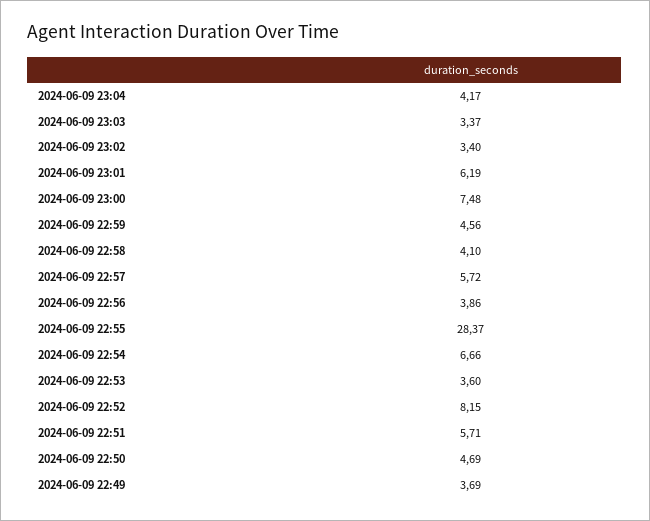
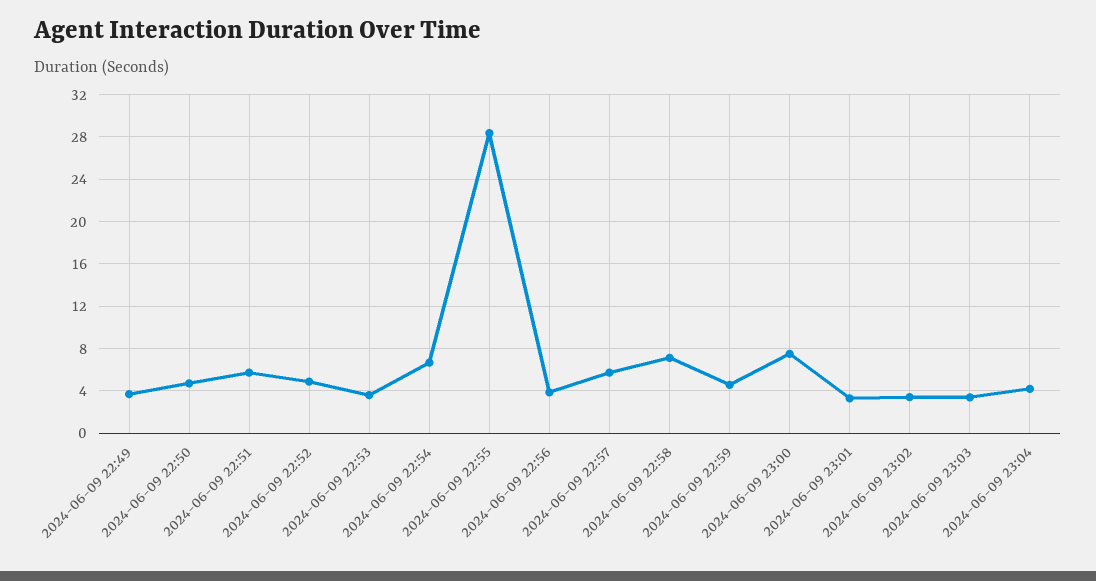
2024-06-09 23:01: 6.19 -> 3
2024-06-09 22:58: 4.1 -> 7
2024-06-09 22:52: 8.15 -> 5

